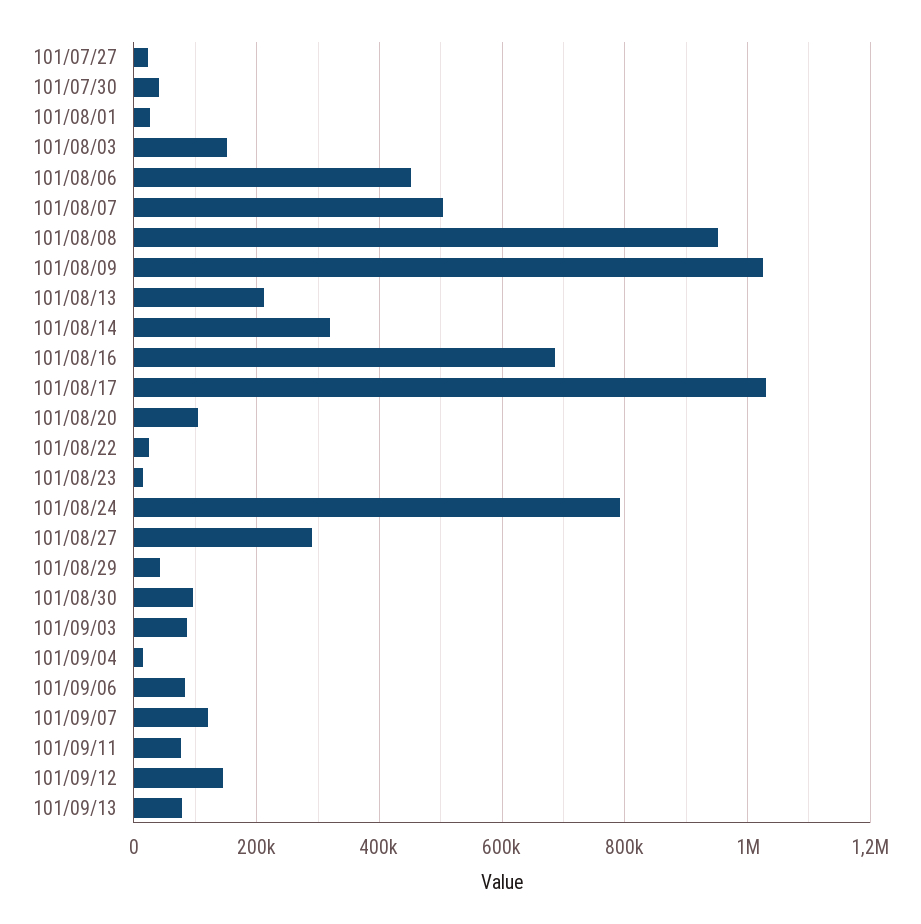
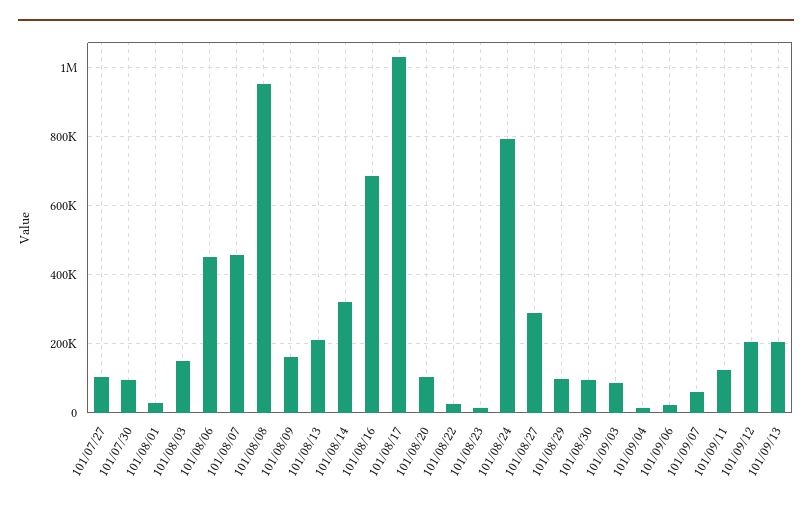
101/07/27: 20000 -> 100000
101/07/30: 40000 -> 100000
101/08/07: 500000 -> 460000
101/08/09: 1020000 -> 160000
101/08/29: 40000 -> 100000
101/09/06: 80000 -> 20000
101/09/07: 120000 -> 60000
101/09/11: 80000 -> 120000
101/09/12: 140000 -> 200000
101/09/13: 80000 -> 200000

